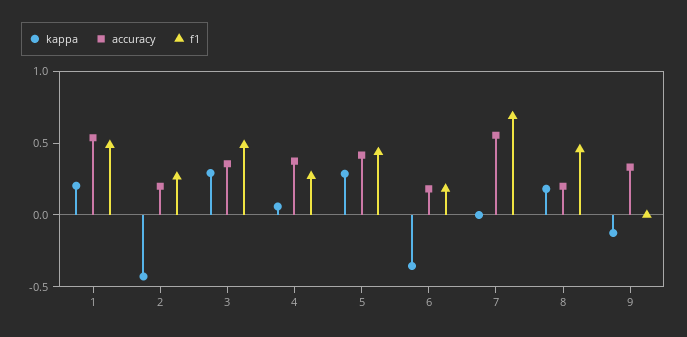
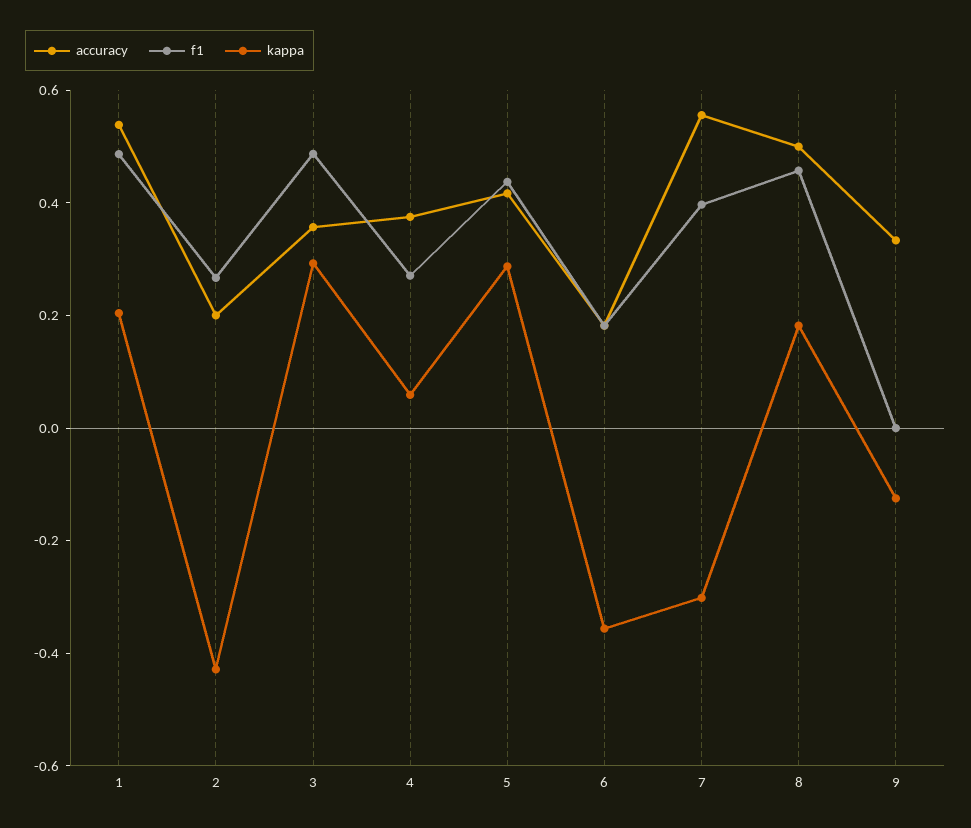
kappa, 7: 0 -> -0.3
f1, 7: 0.7 -> 0.4
accuracy, 8: 0.2 -> 0.5

